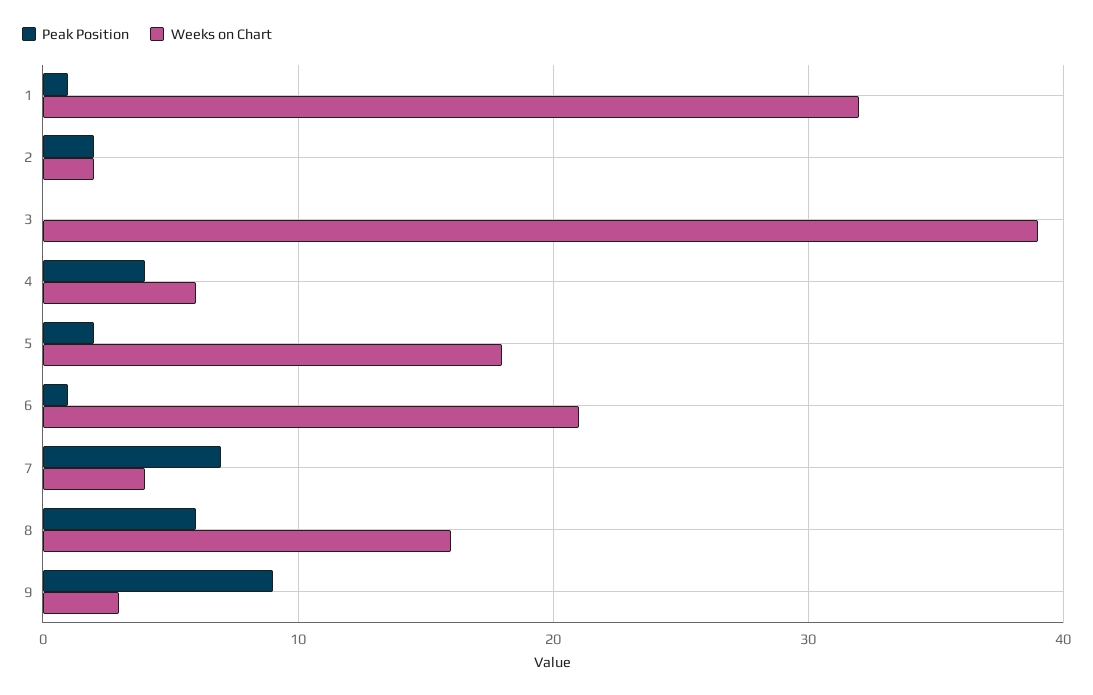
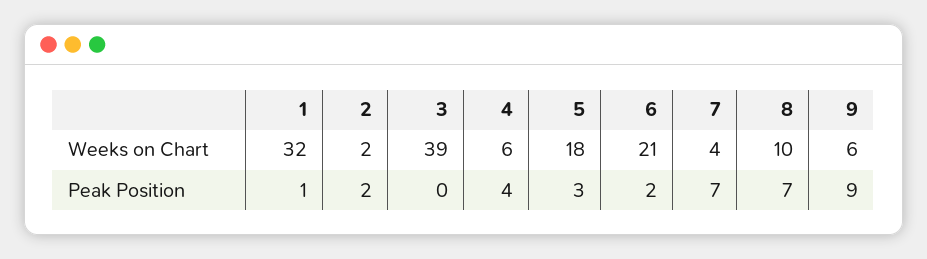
Peak Position, 5: 2 -> 3
Peak Position, 6: 1 -> 2
Peak Position, 8: 6 -> 7
Weeks on Chart, 8: 16 -> 10
Weeks on Chart, 9: 3 -> 6

